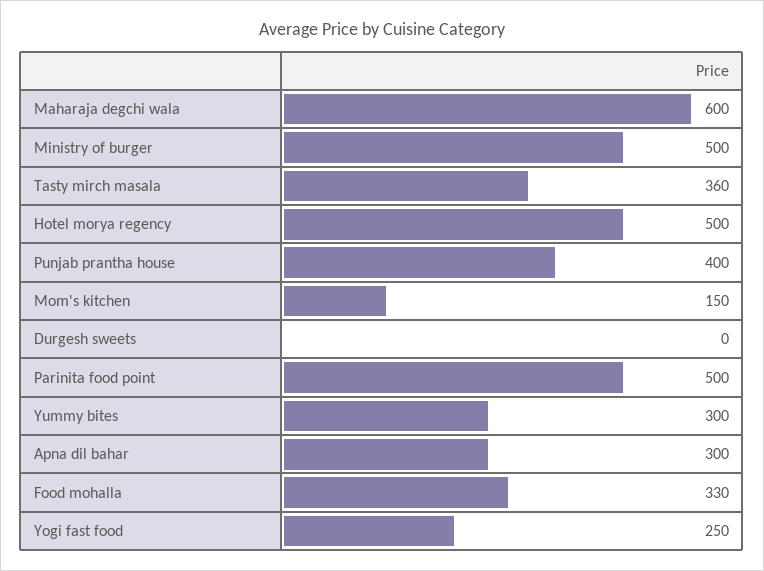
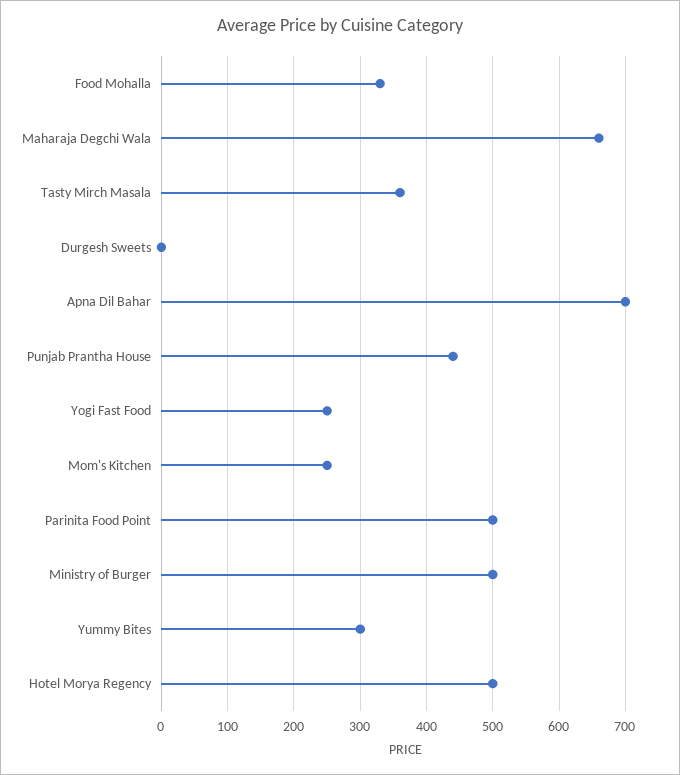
Maharaja degchi wala: 600 -> 660
Punjab prantha house: 400 -> 440
Mom's kitchen: 150 -> 250
Apna dil bahar: 300 -> 700

